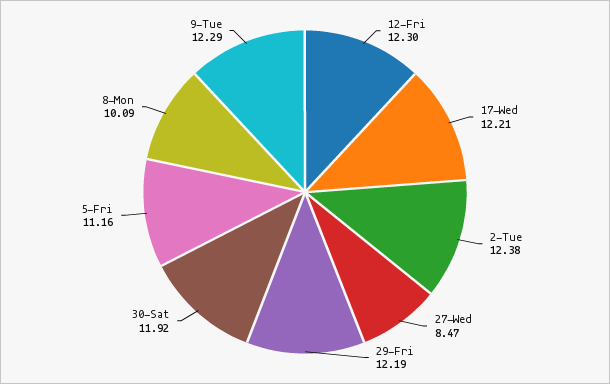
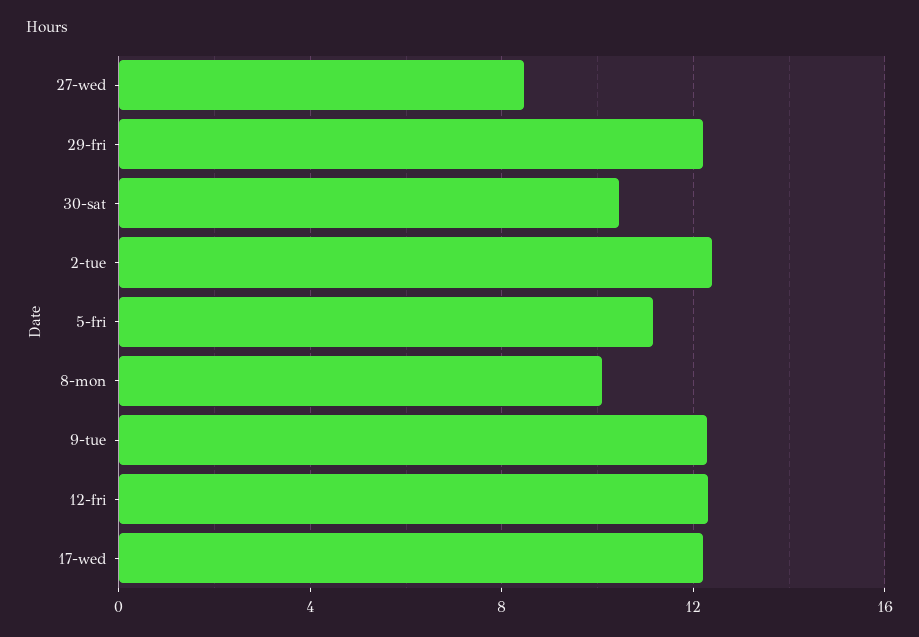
30-Sat: 11.92 -> 10.5

